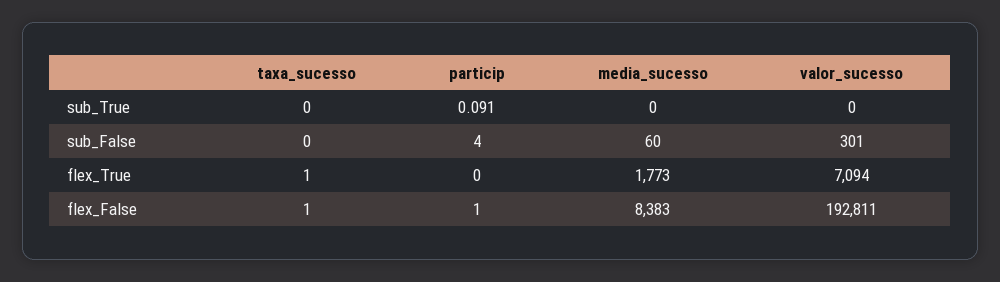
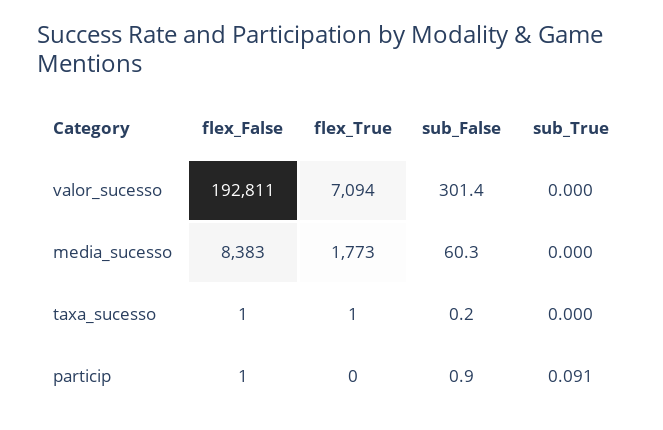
particip, sub_False: 4 -> 0.9

